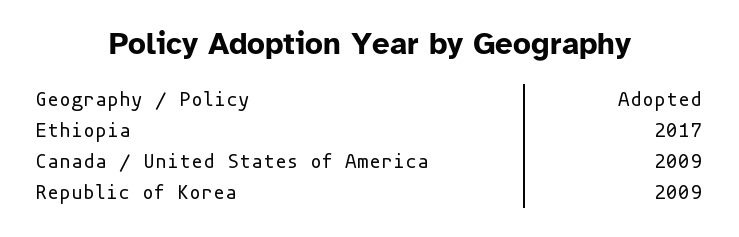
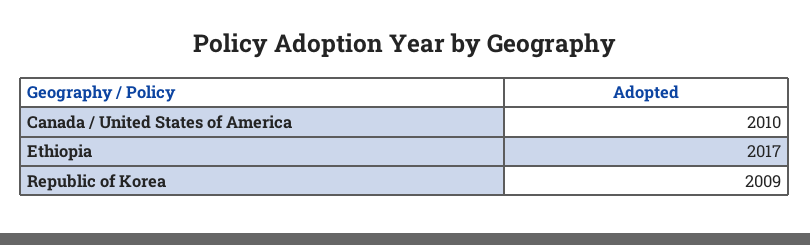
Canada / United States of America: 2009 -> 2010

